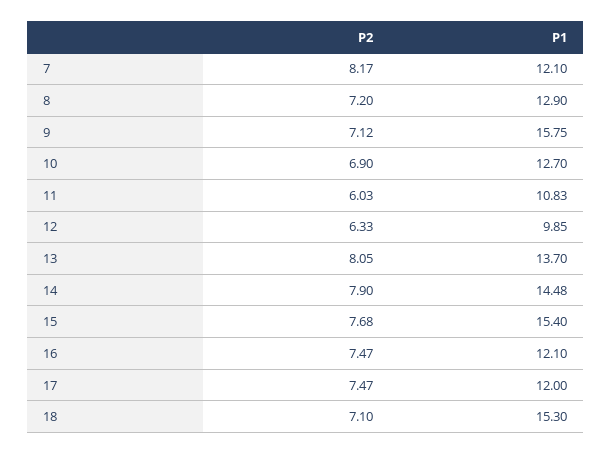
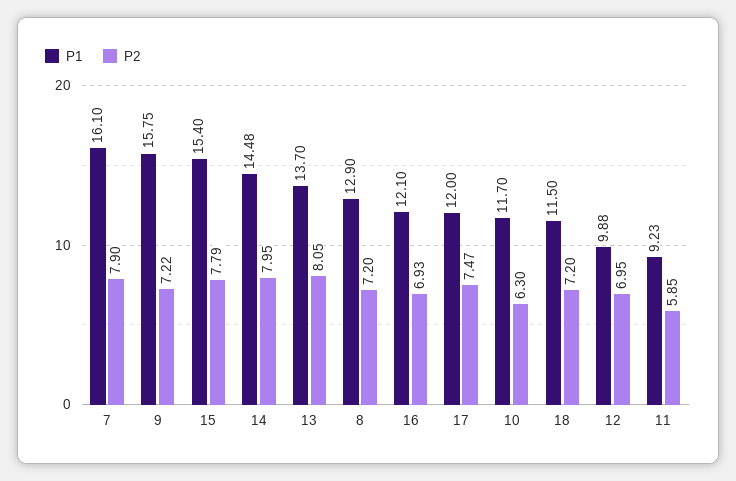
P2, 7: 8.17 -> 7.9
P1, 7: 12.1 -> 16.1
P2, 9: 7.12 -> 7.22
P2, 10: 6.9 -> 6.3
P1, 10: 12.7 -> 11.7
P2, 11: 6.03 -> 5.85
P1, 11: 10.83 -> 9.23
P2, 12: 6.33 -> 6.95
P1, 12: 9.85 -> 9.88
P2, 14: 7.9 -> 7.95
P2, 15: 7.68 -> 7.79
P2, 16: 7.47 -> 6.93
P2, 18: 7.1 -> 7.2
P1, 18: 15.3 -> 11.5

